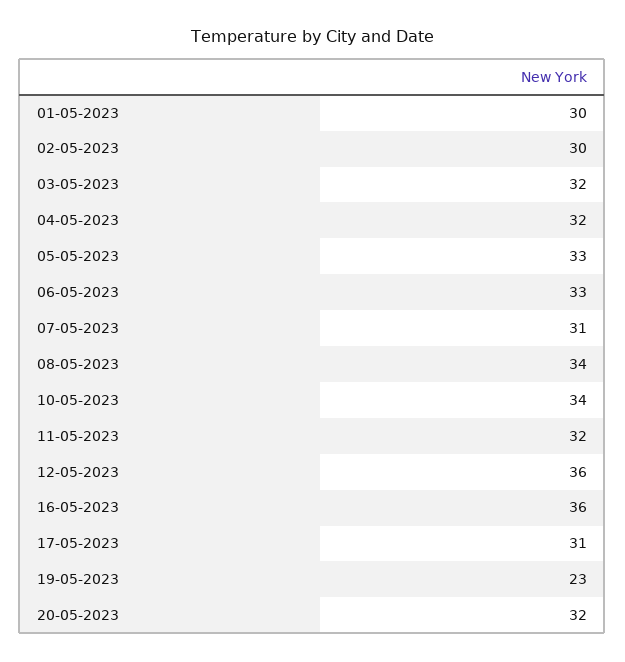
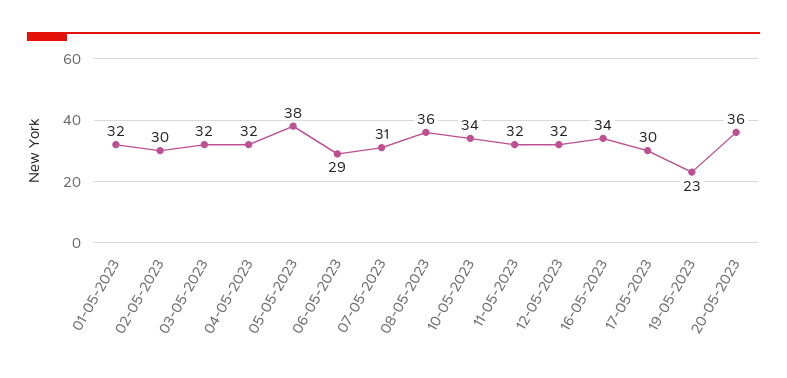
01-05-2023: 30 -> 32
05-05-2023: 33 -> 38
06-05-2023: 33 -> 29
08-05-2023: 34 -> 36
12-05-2023: 36 -> 32
16-05-2023: 36 -> 34
17-05-2023: 31 -> 30
20-05-2023: 32 -> 36

